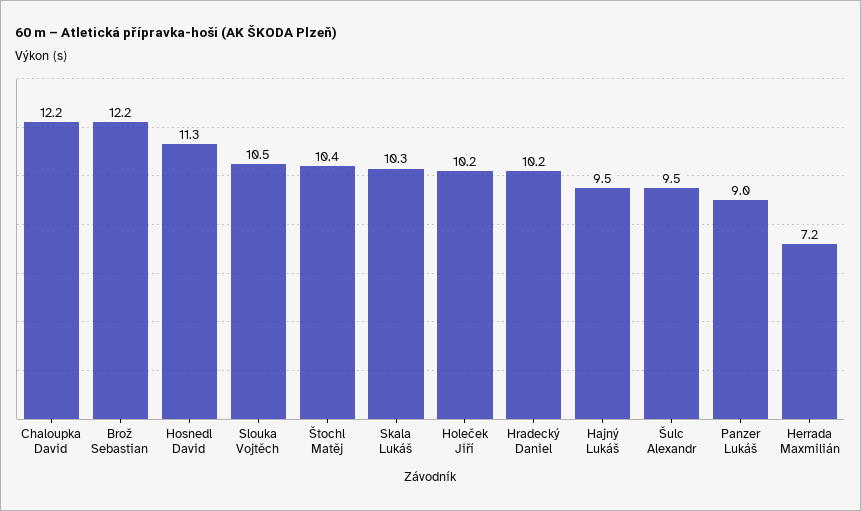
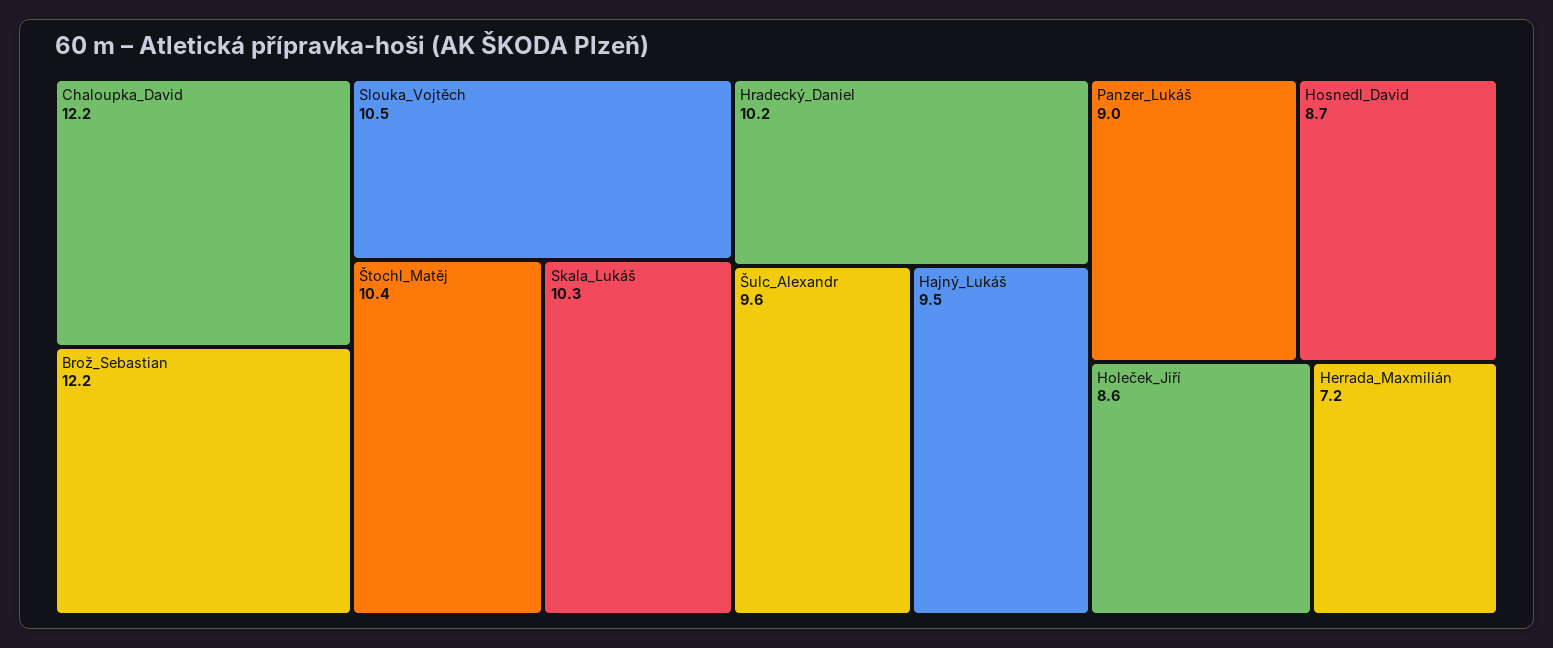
Hosnedl David: 11.3 -> 8.7
Holeček Jiří: 10.2 -> 8.6
Šulc Alexandr: 9.5 -> 9.6

